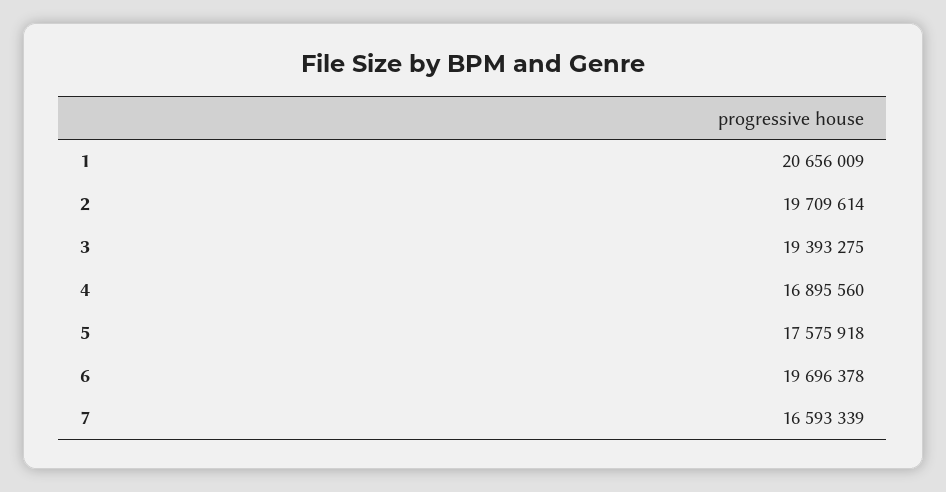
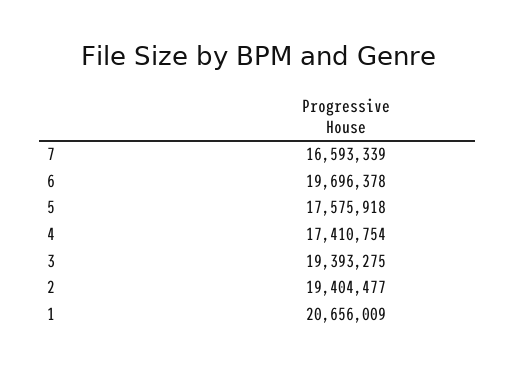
2: 19709614 -> 19404477
4: 16895560 -> 17410754

